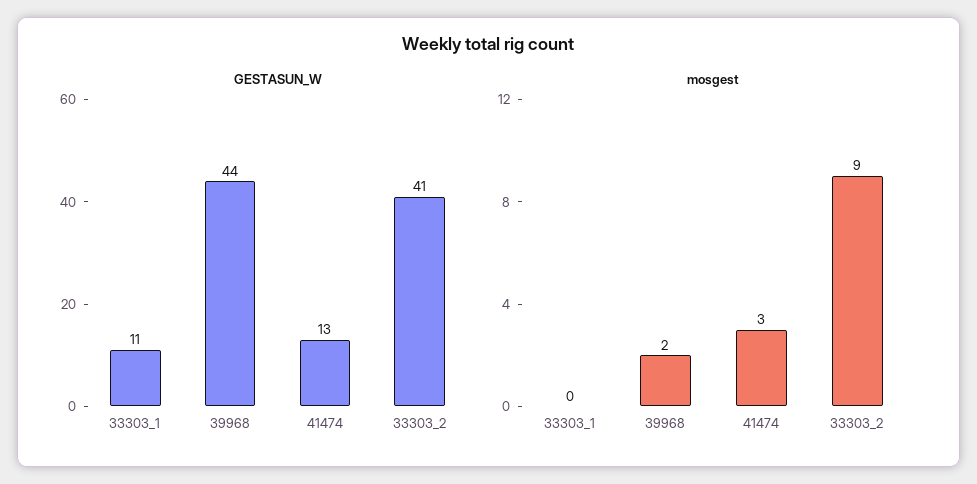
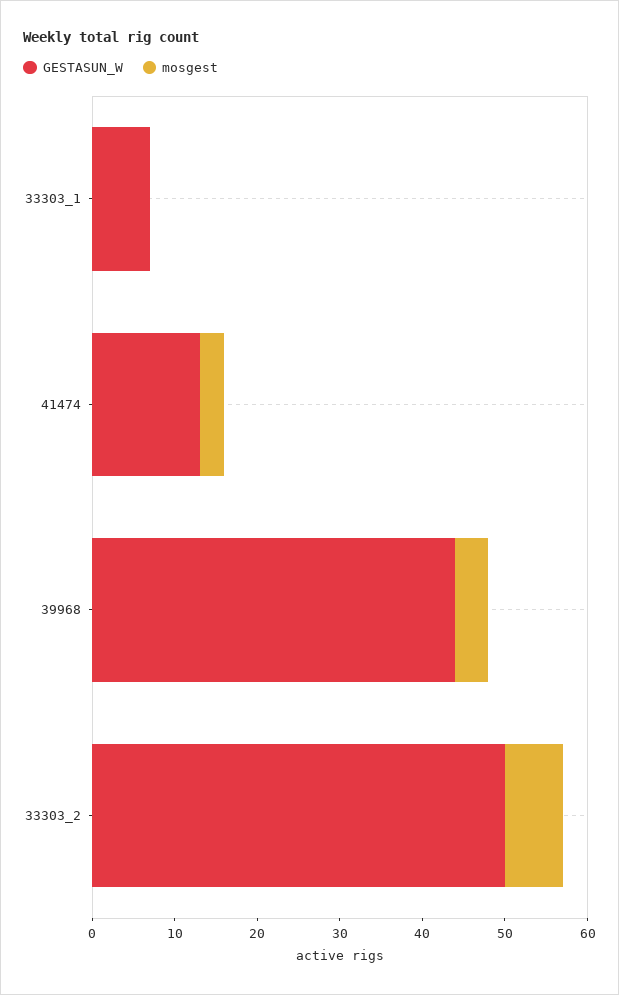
GESTASUN_W, 33303_1: 11 -> 7
GESTASUN_W, 33303_2: 41 -> 50
mosgest, 39968: 2 -> 4
mosgest, 33303_2: 9 -> 7

